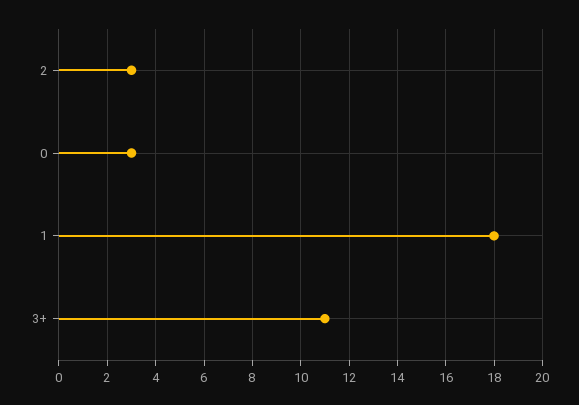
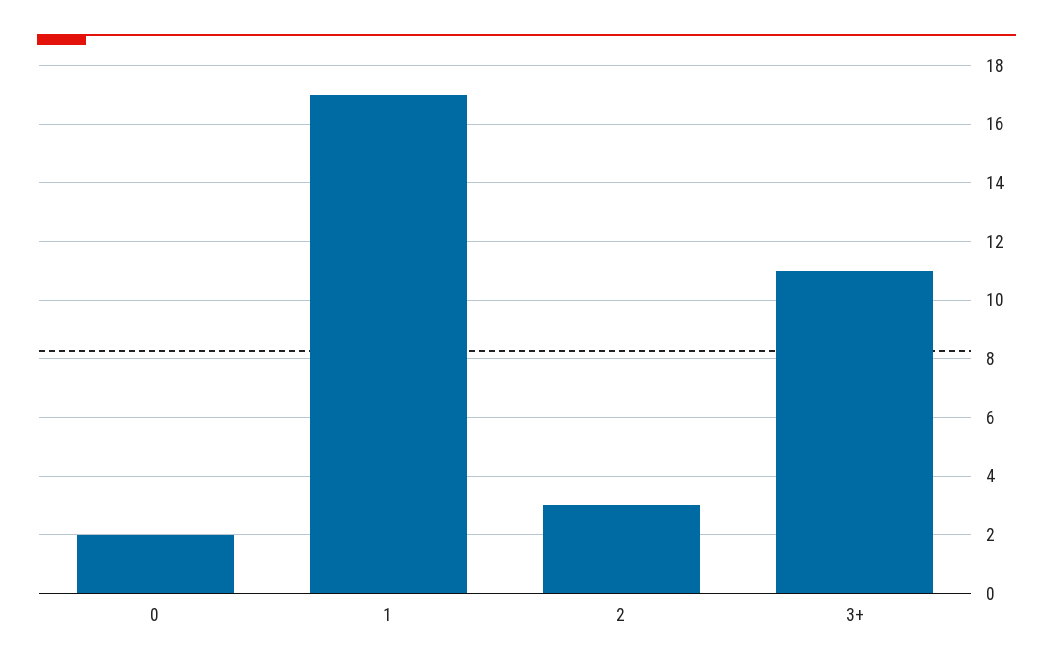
0: 3 -> 2
1: 18 -> 17

